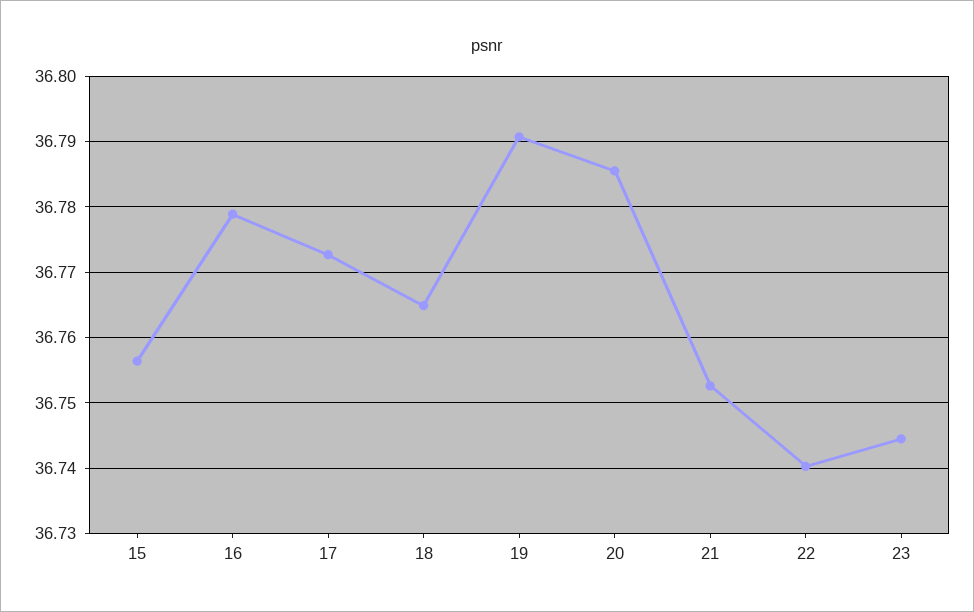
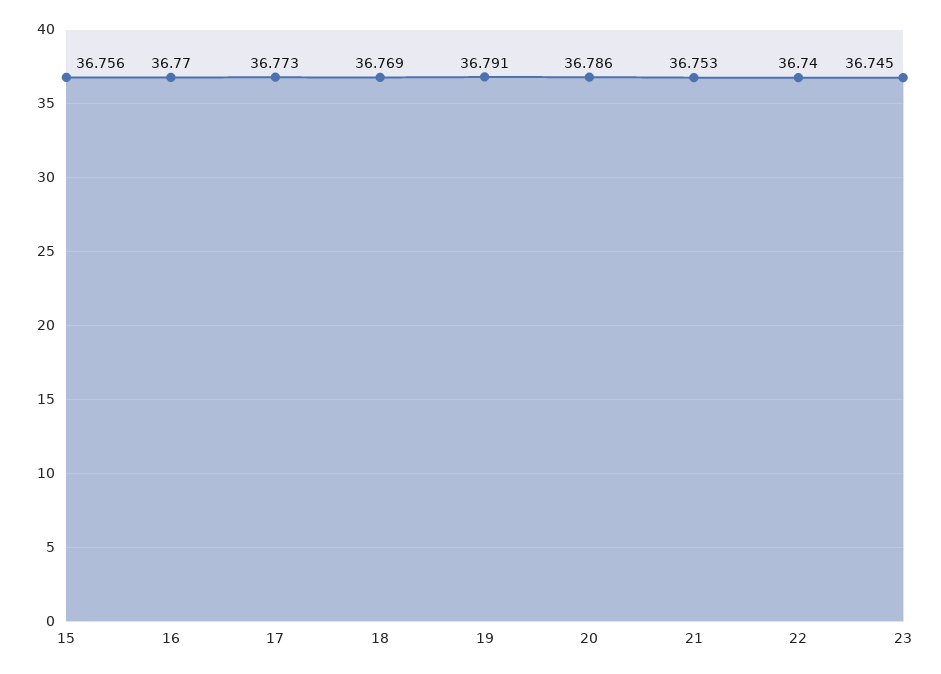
16: 36.779 -> 36.77
18: 36.765 -> 36.769

